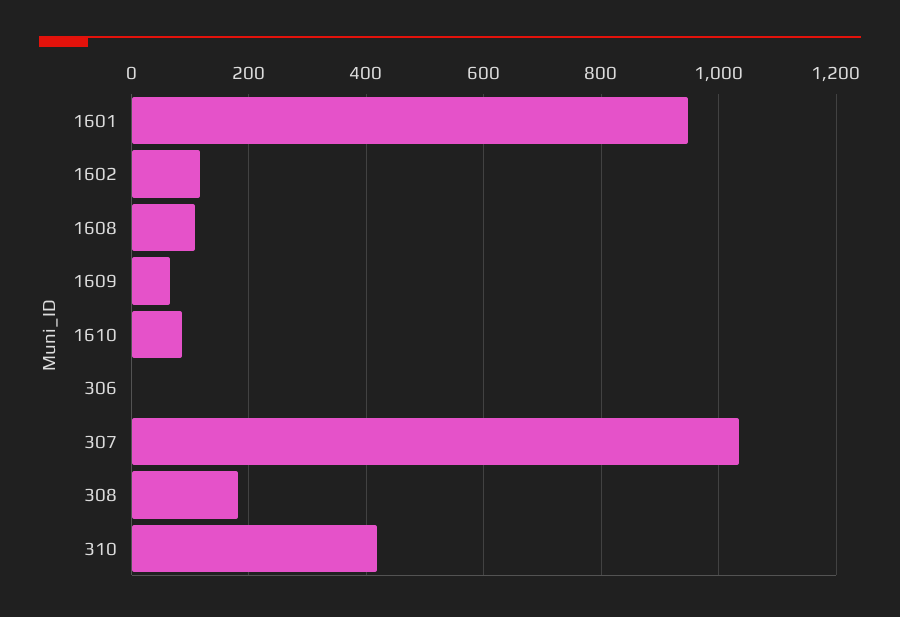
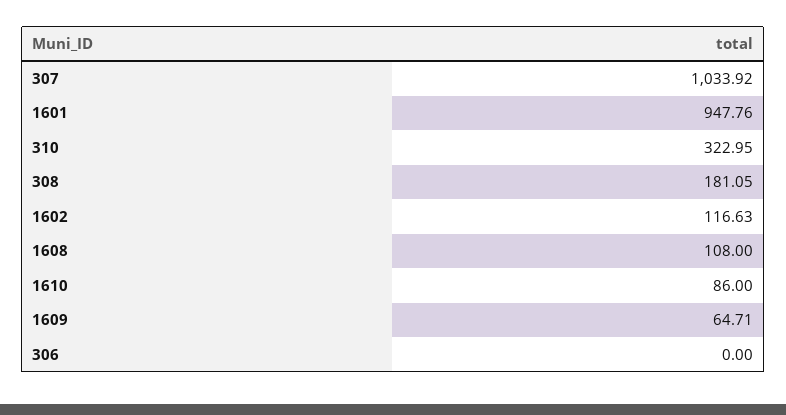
310: 420 -> 322.95

